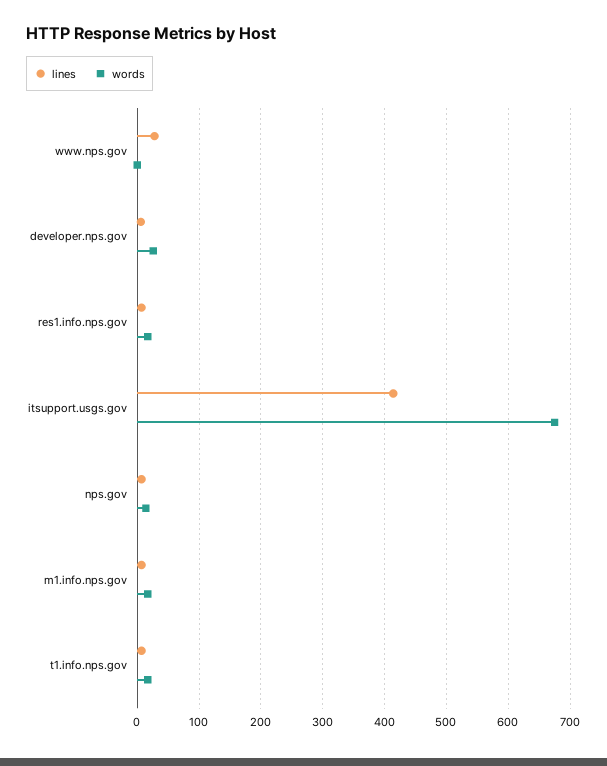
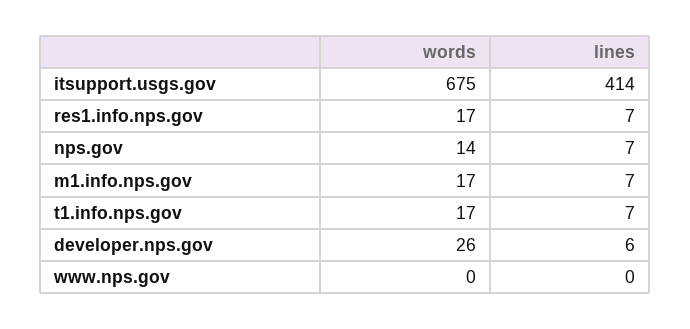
lines, www.nps.gov: 30 -> 0

